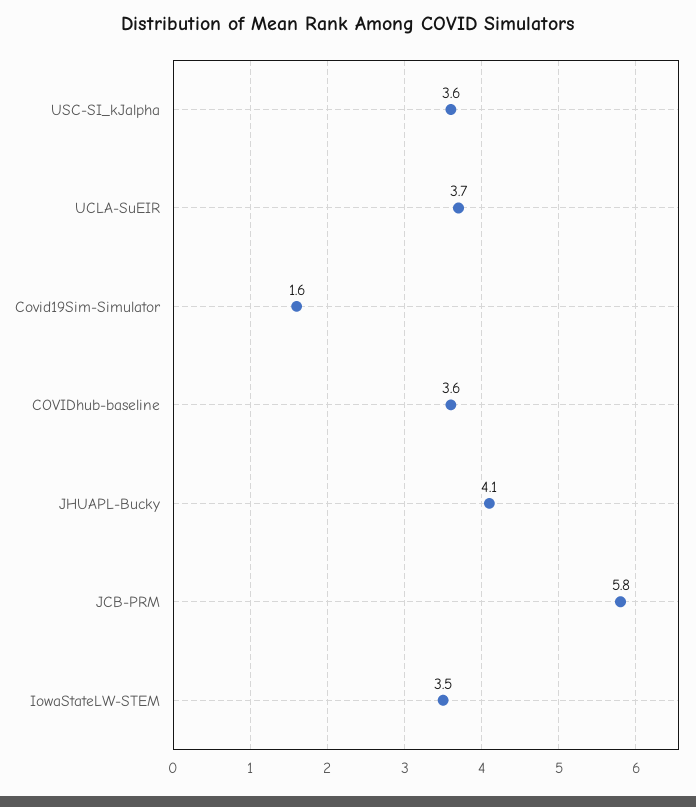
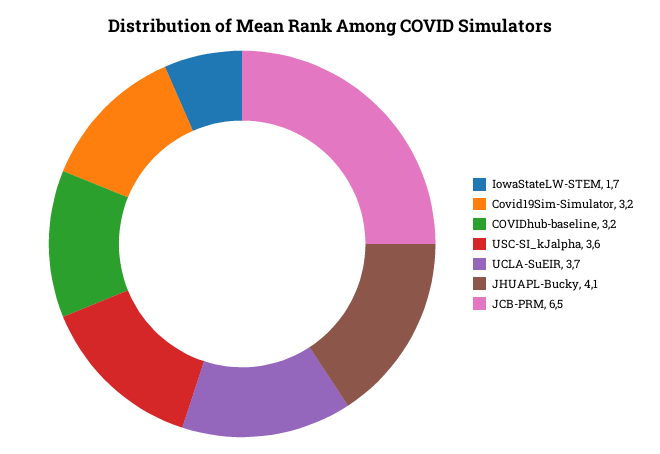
Covid19Sim-Simulator: 1.6 -> 3.2
COVIDhub-baseline: 3.6 -> 3.2
JCB-PRM: 5.8 -> 6.5
IowaStateLW-STEM: 3.5 -> 1.7

